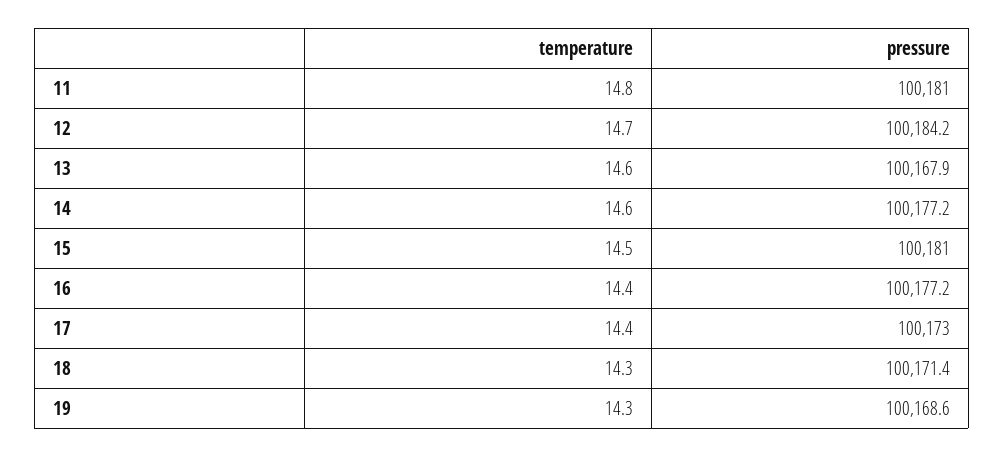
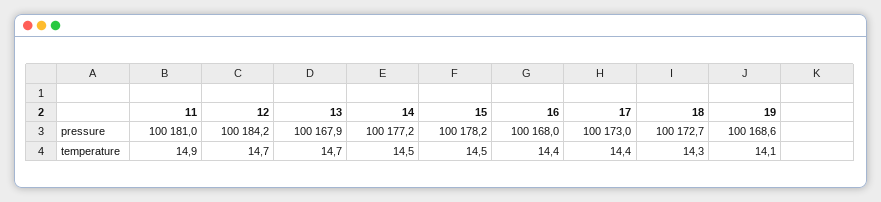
temperature, 11: 14.8 -> 14.9
temperature, 13: 14.6 -> 14.7
temperature, 14: 14.6 -> 14.5
pressure, 15: 100181 -> 100178.2
pressure, 16: 100177.2 -> 100168
pressure, 18: 100171.4 -> 100172.7
temperature, 19: 14.3 -> 14.1

